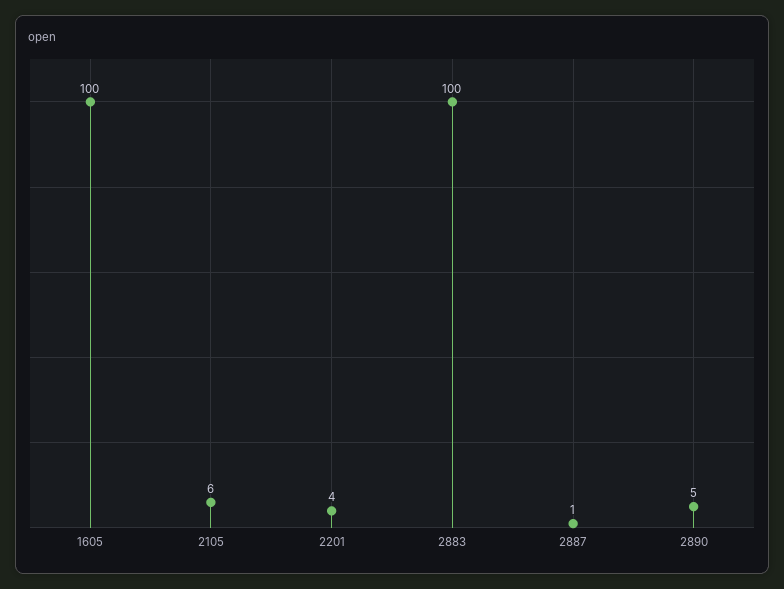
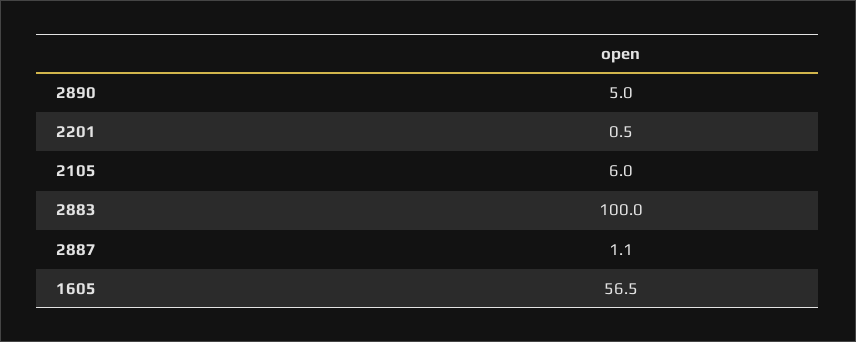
1605: 100 -> 56.5
2201: 4 -> 0.5

